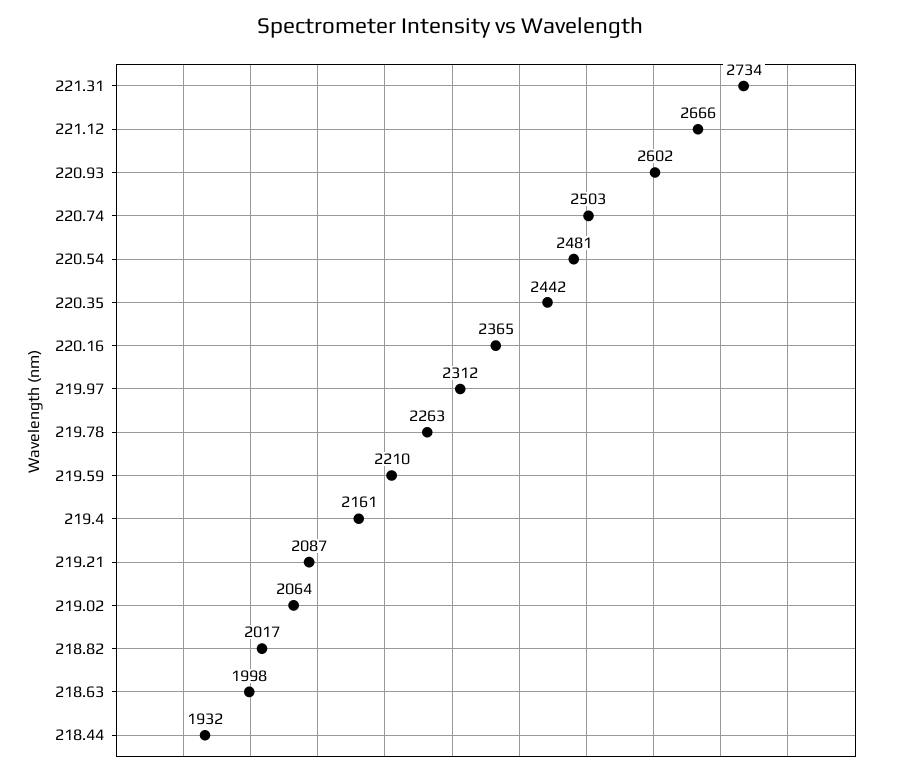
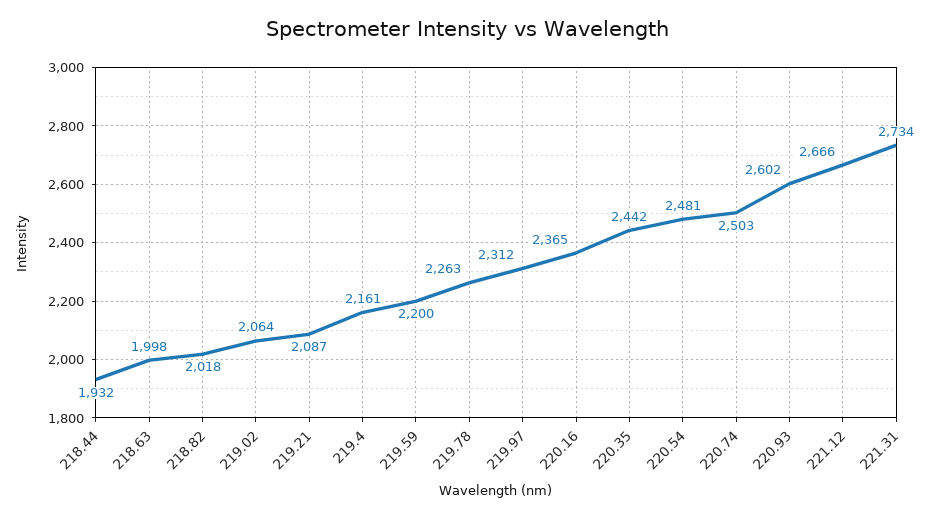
219.59: 2210 -> 2200
218.82: 2017 -> 2018

